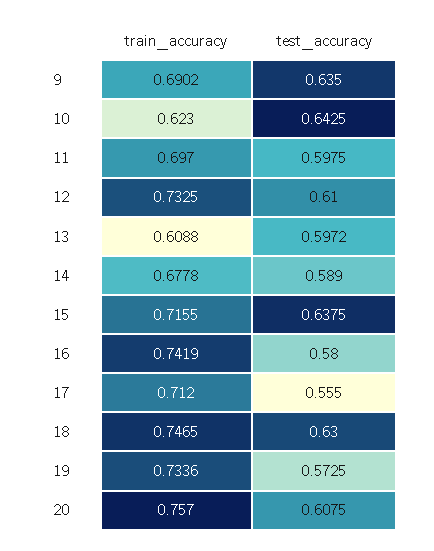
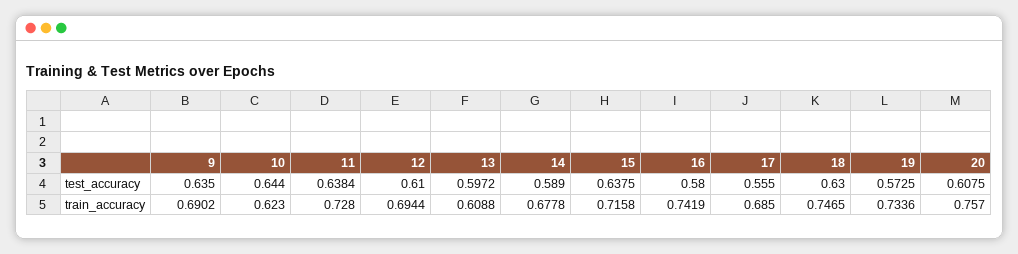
test_accuracy, 10: 0.6425 -> 0.644
train_accuracy, 11: 0.697 -> 0.728
test_accuracy, 11: 0.5975 -> 0.6384
train_accuracy, 12: 0.7325 -> 0.6944
train_accuracy, 15: 0.7155 -> 0.7158
train_accuracy, 17: 0.712 -> 0.685

